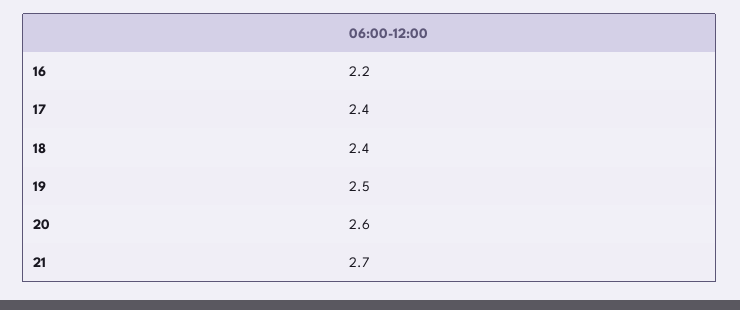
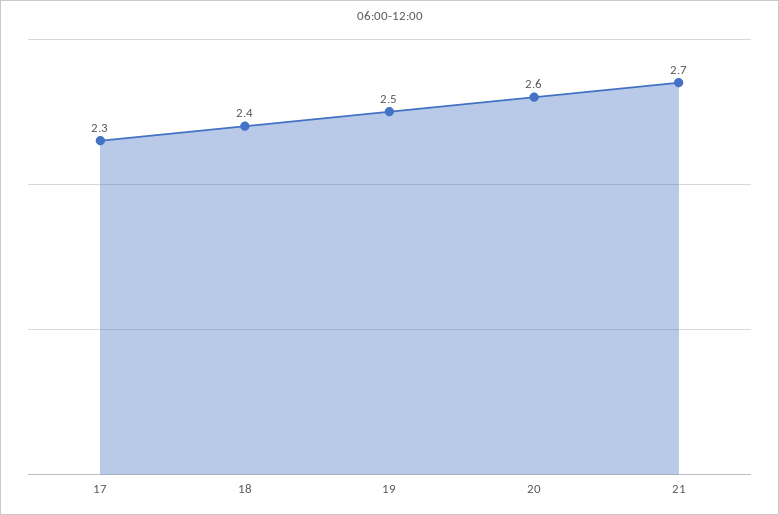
16: 2.2 -> none
17: 2.4 -> 2.3

